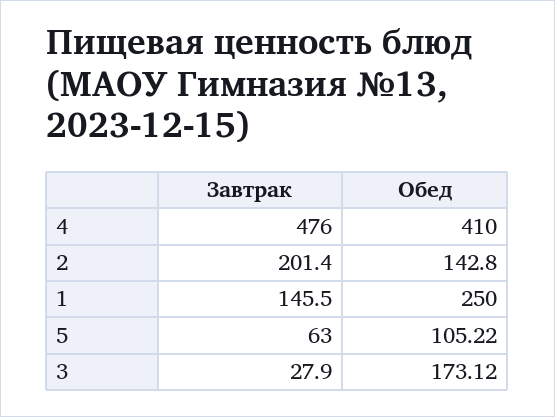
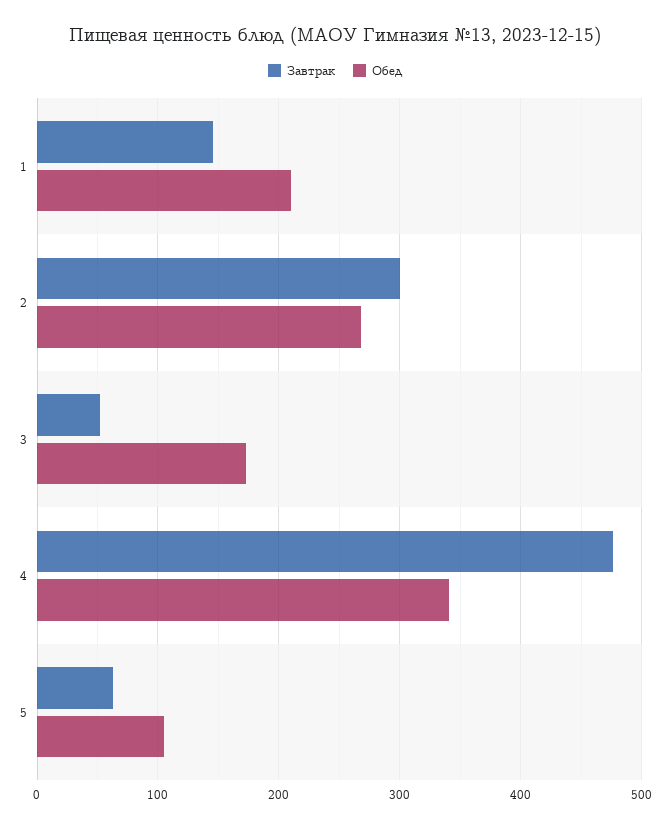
Обед, 4: 410 -> 340
Завтрак, 2: 201.4 -> 300
Обед, 2: 142.8 -> 270
Обед, 1: 250 -> 210
Завтрак, 3: 27.9 -> 50

